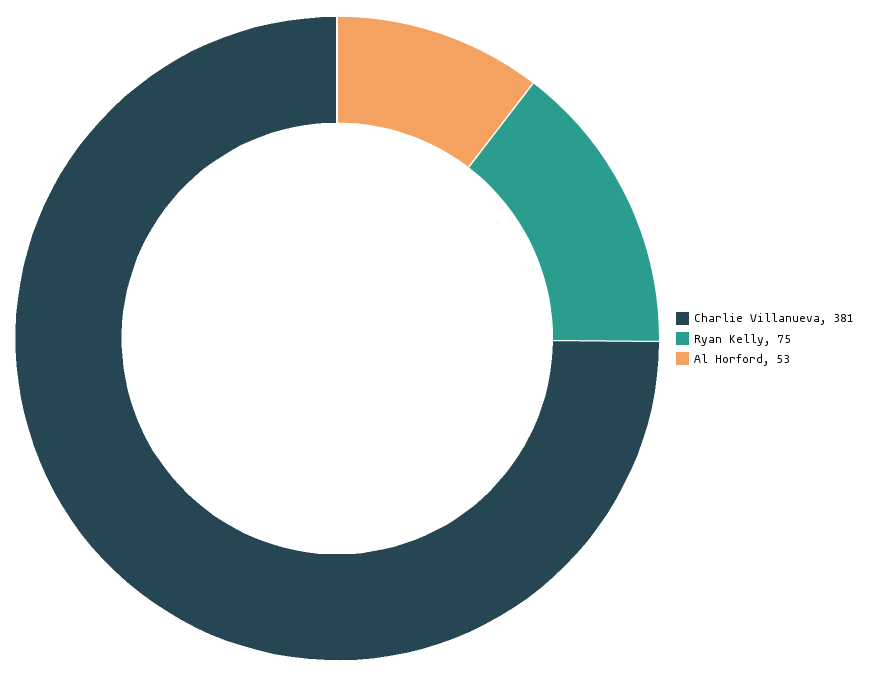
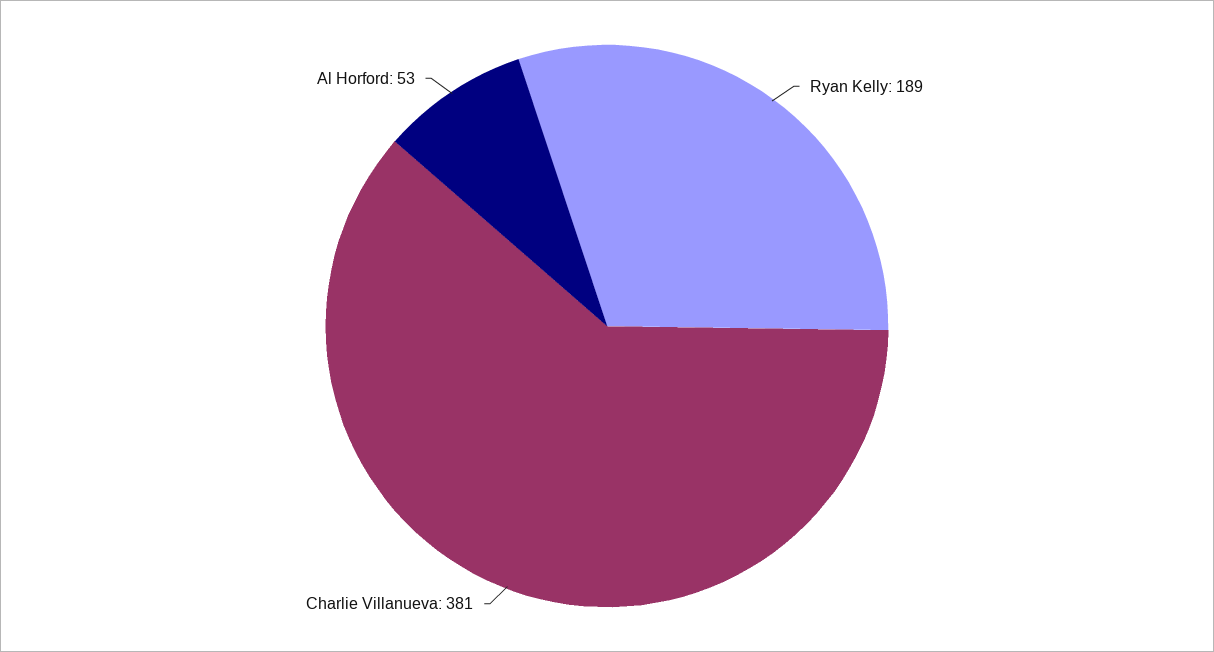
Ryan Kelly: 75 -> 189

